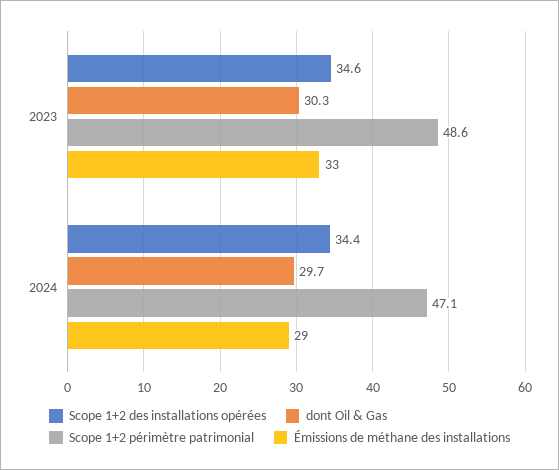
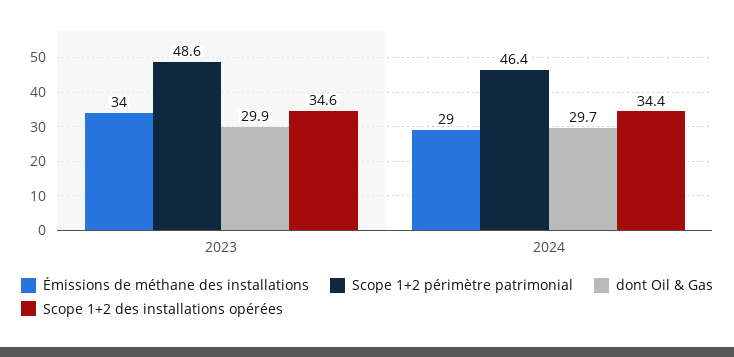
dont Oil & Gas, 2023: 30.3 -> 29.9
Émissions de méthane des installations, 2023: 33 -> 34
Scope 1+2 périmètre patrimonial, 2024: 47.1 -> 46.4

